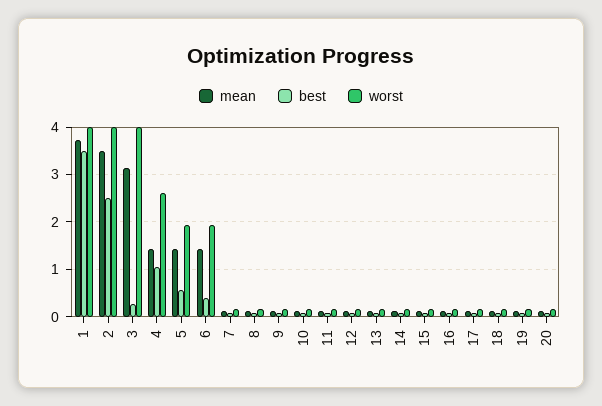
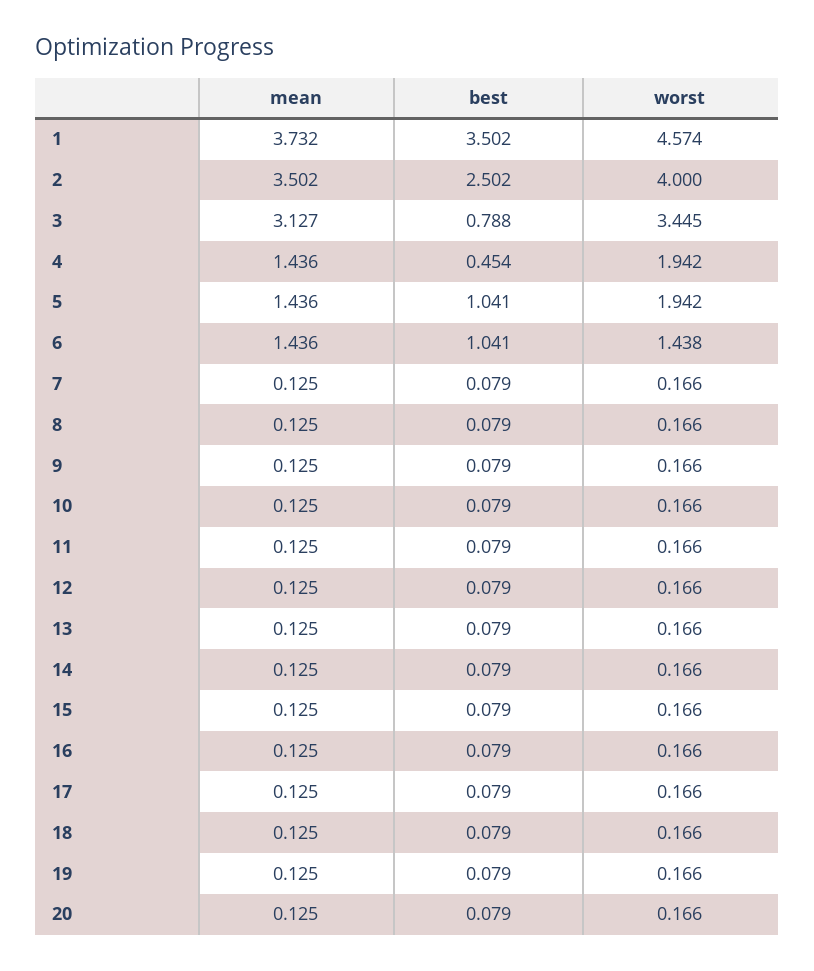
worst, 1: 4 -> 4.574
best, 3: 0.2 -> 0.788
worst, 3: 4 -> 3.445
best, 4: 1 -> 0.454
worst, 4: 2.6 -> 1.942
best, 5: 0.6 -> 1.041
best, 6: 0.4 -> 1.041
worst, 6: 2 -> 1.438

